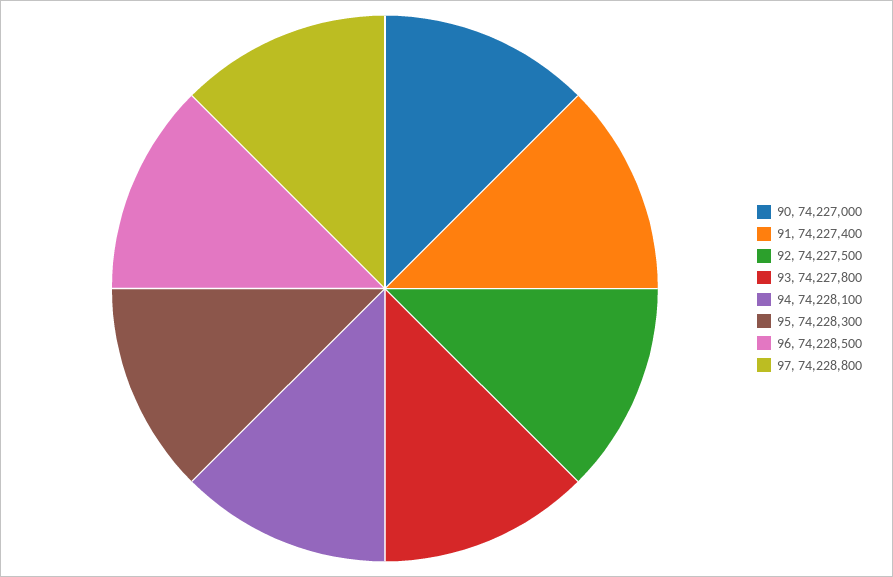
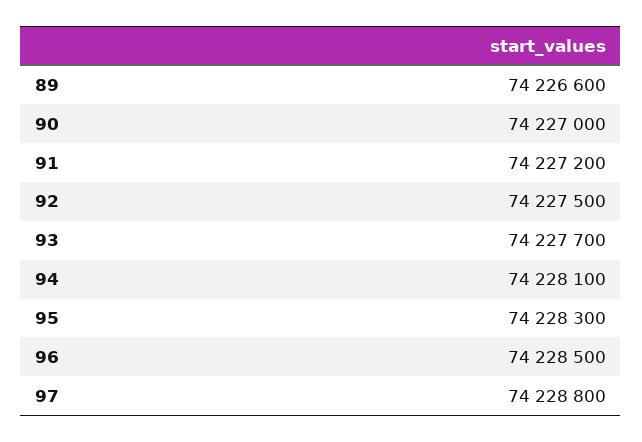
91: 74227400 -> 74227200
93: 74227800 -> 74227700
89: none -> 74226600

